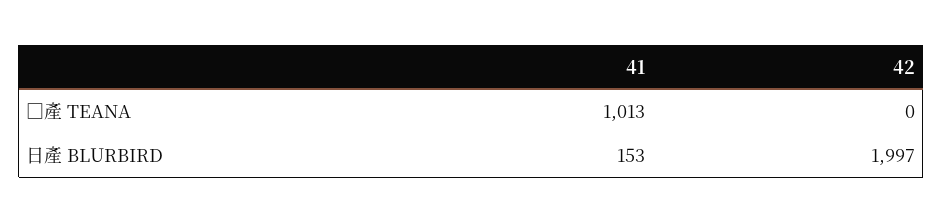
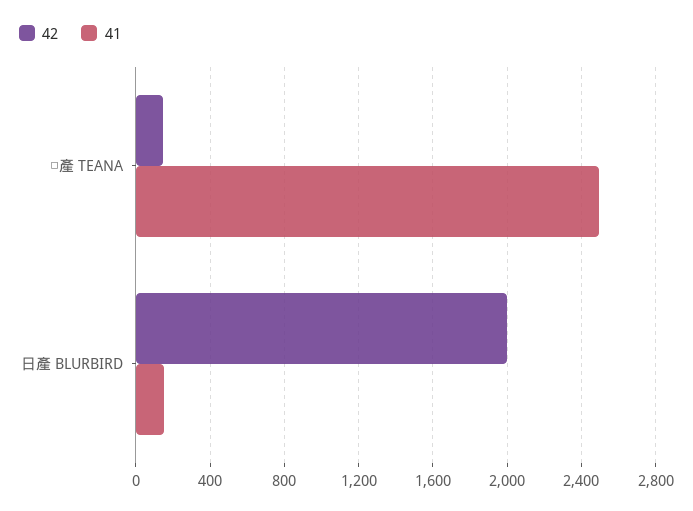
41, □產 TEANA: 1013 -> 2500
42, □產 TEANA: 0 -> 150

